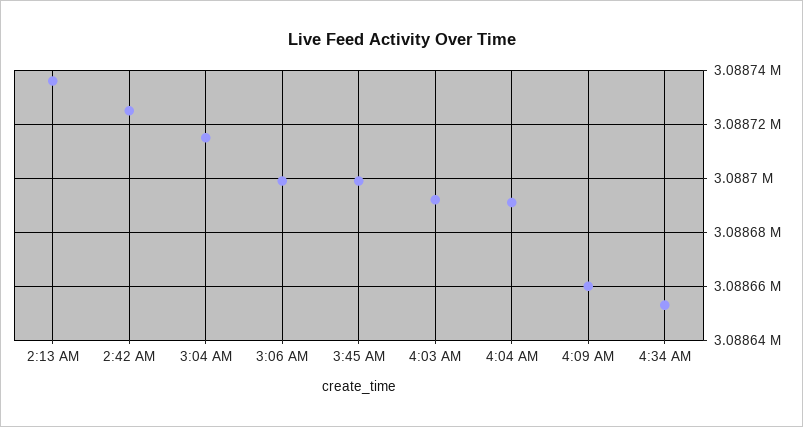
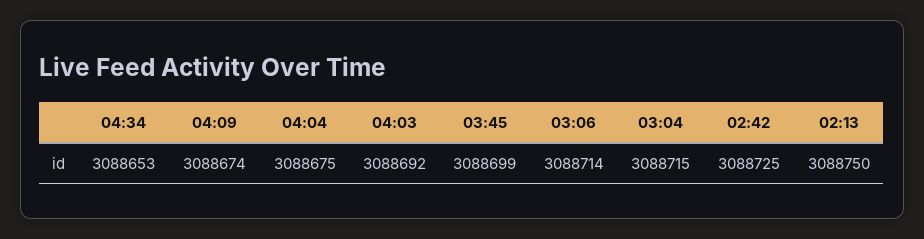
2:13 AM: 3088735 -> 3088750
3:06 AM: 3088700 -> 3088714
4:04 AM: 3088690 -> 3088675
4:09 AM: 3088660 -> 3088674

